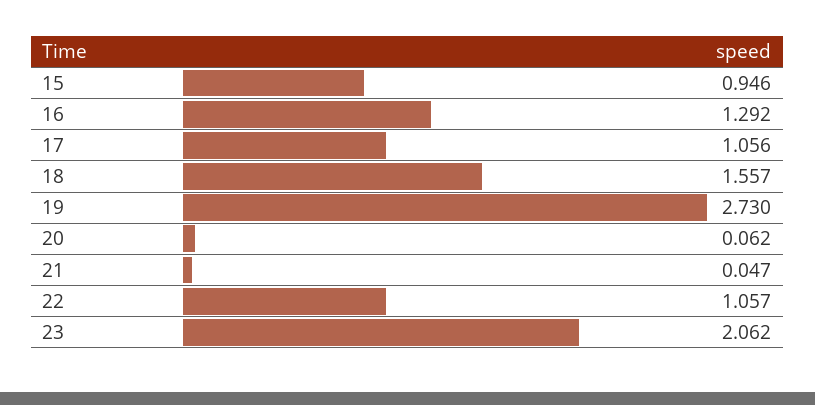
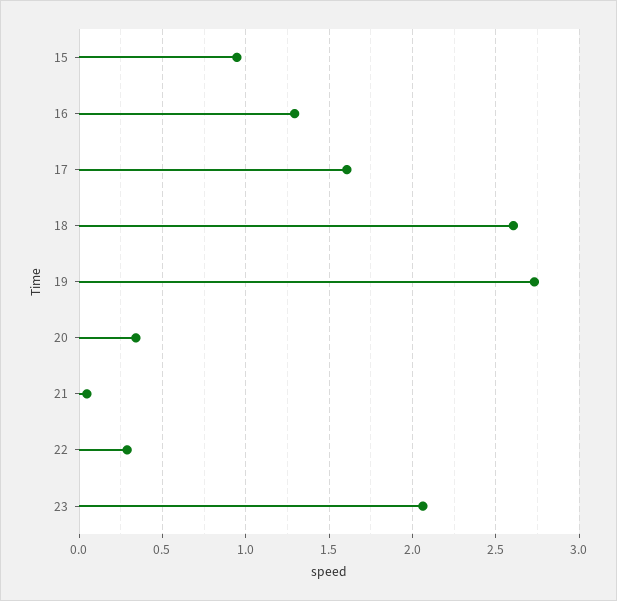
17: 1.056 -> 1.6
18: 1.557 -> 2.6
20: 0.062 -> 0.35
22: 1.057 -> 0.3

